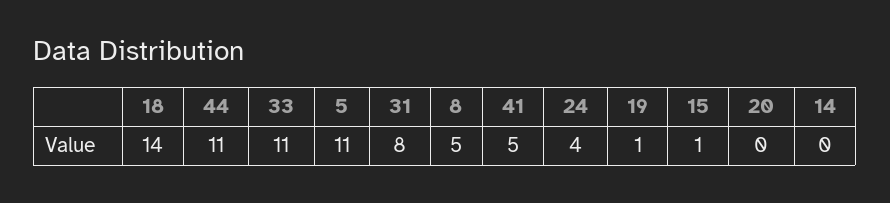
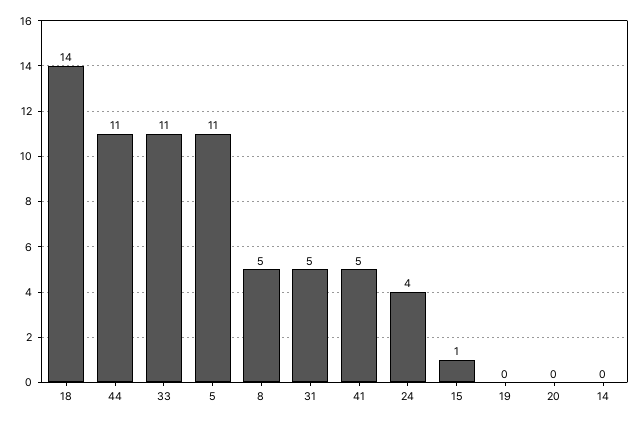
31: 8 -> 5
19: 1 -> 0

